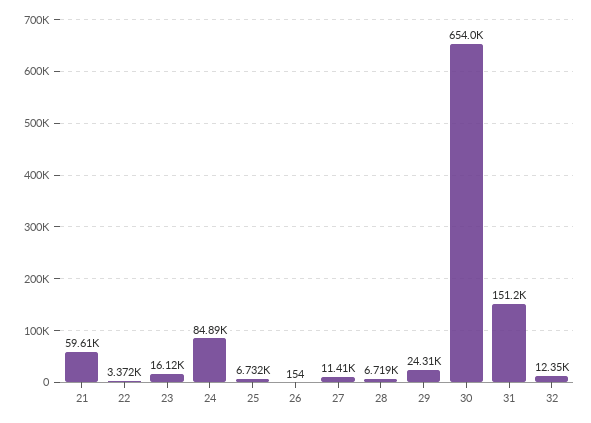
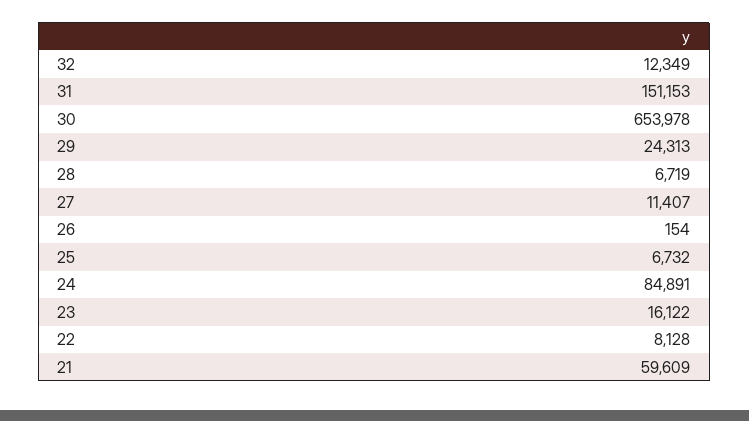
22: 3372 -> 8128

